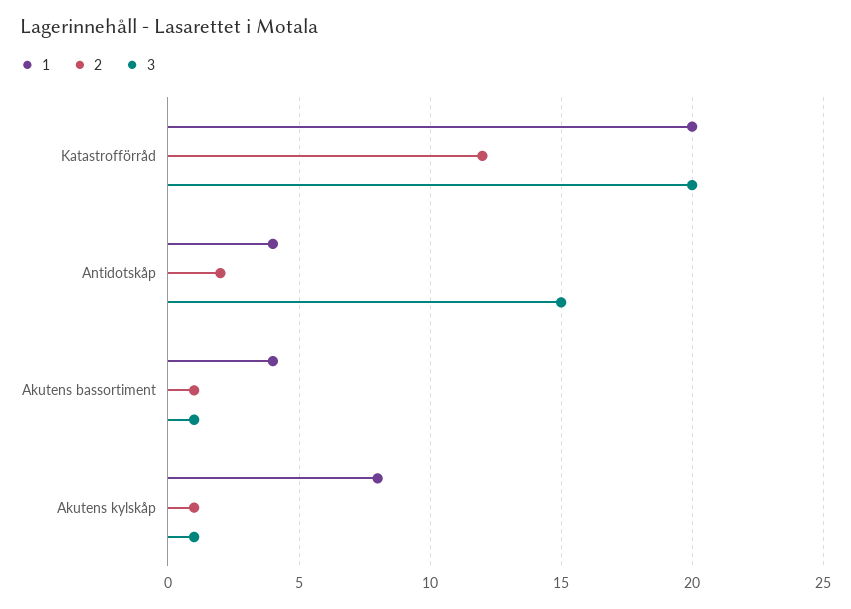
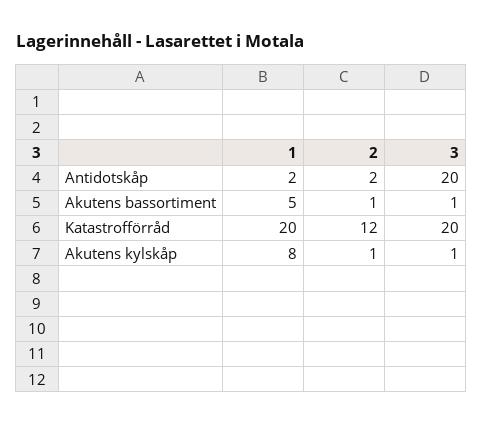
1, Antidotskåp: 4 -> 2
3, Antidotskåp: 15 -> 20
1, Akutens bassortiment: 4 -> 5

